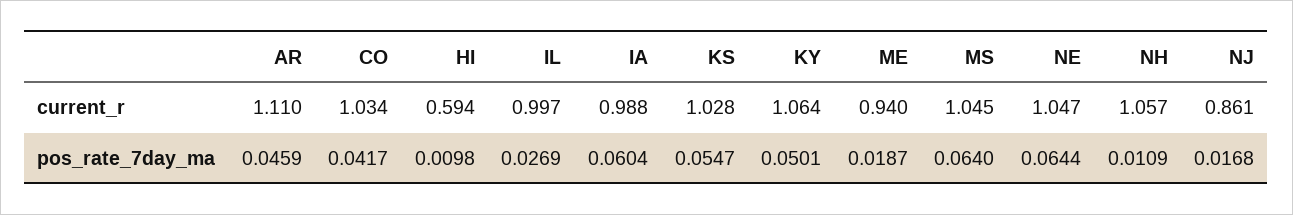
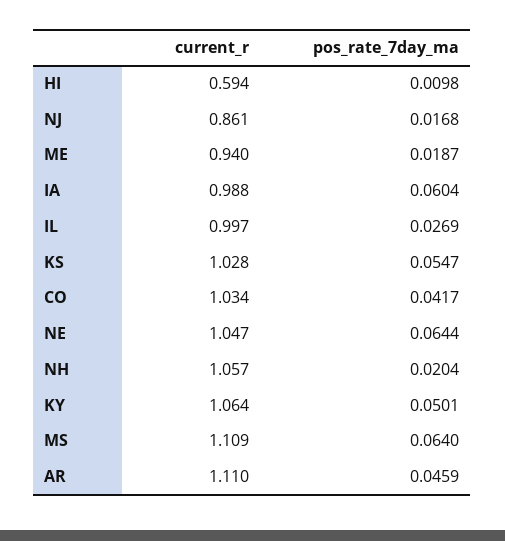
MS, current_r: 1.045 -> 1.109
NH, pos_rate_7day_ma: 0.0109 -> 0.0204

